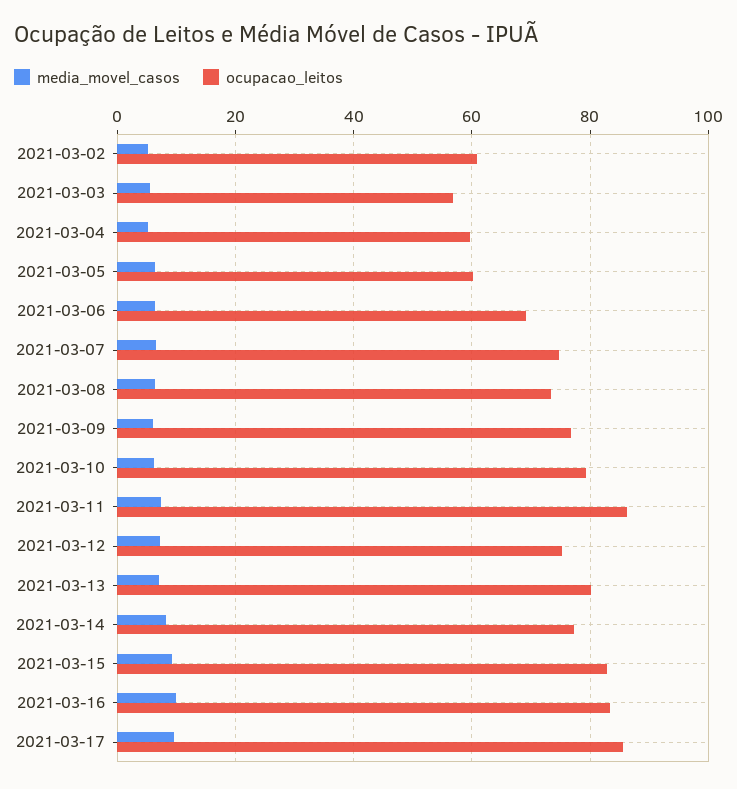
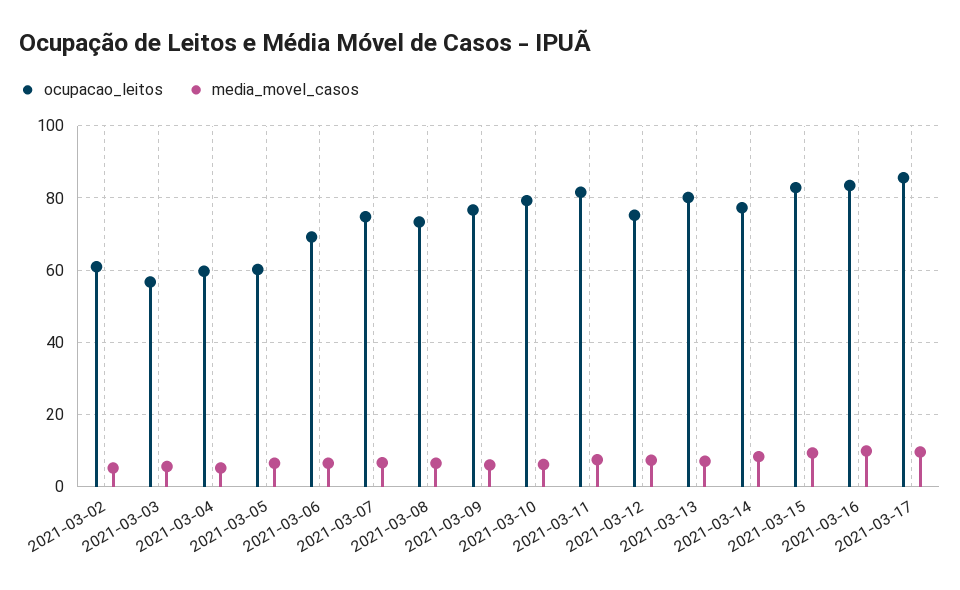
ocupacao_leitos, 2021-03-11: 86 -> 82

